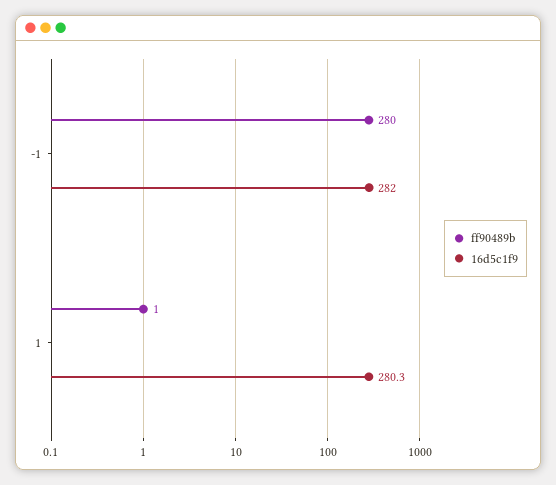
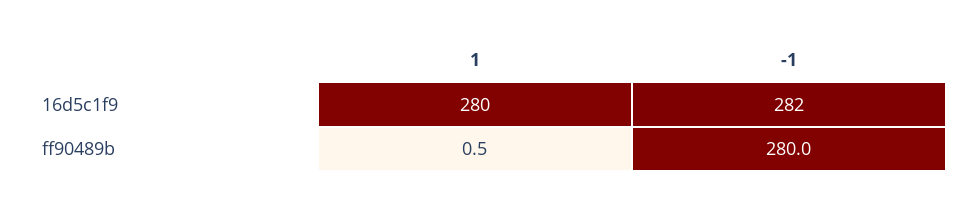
16d5c1f9, 1: 280.3 -> 280

